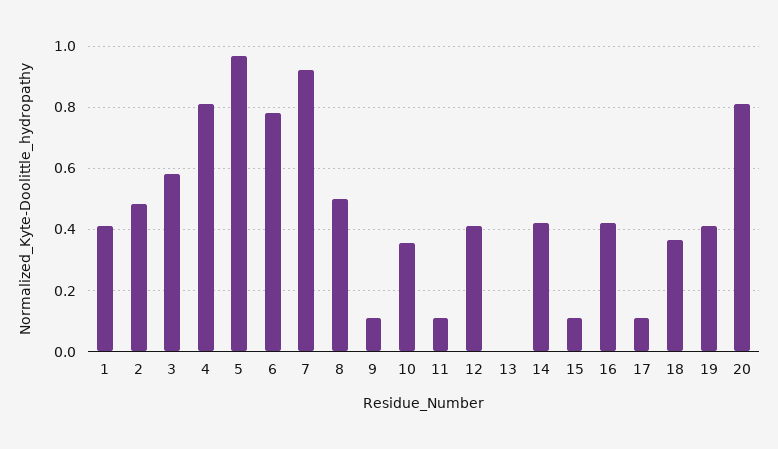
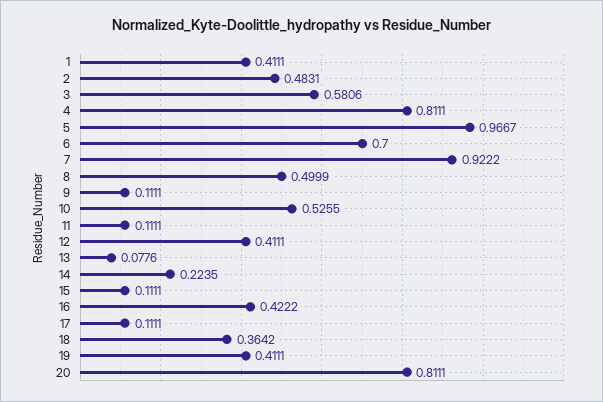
6: 0.78 -> 0.7
10: 0.36 -> 0.5255
13: 0 -> 0.0776
14: 0.42 -> 0.2235

